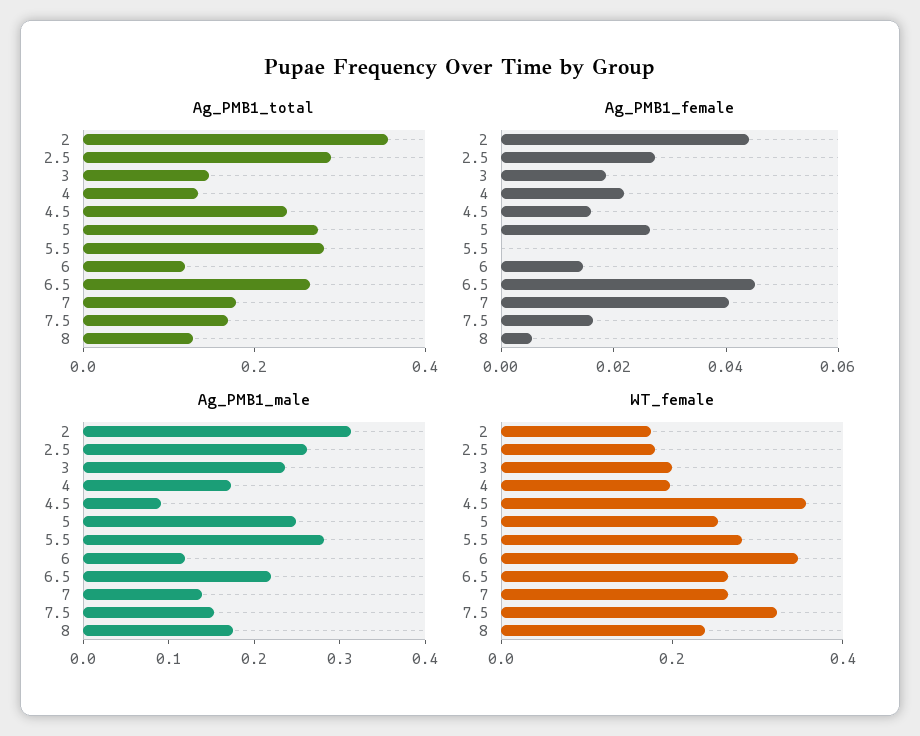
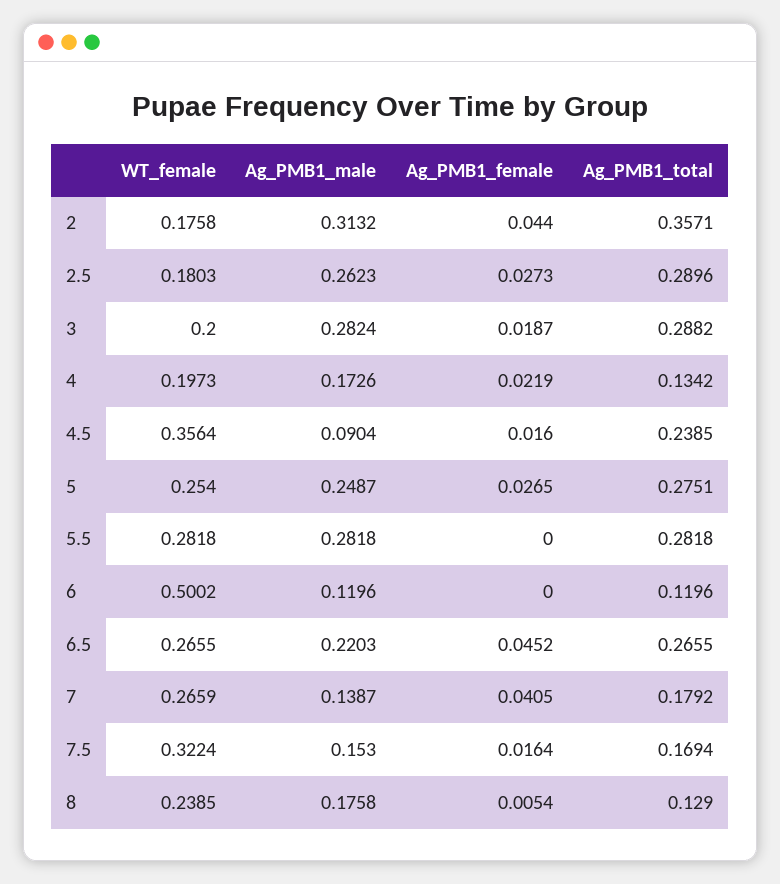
Ag_PMB1_total, 3: 0.15 -> 0.2882
Ag_PMB1_female, 6: 0.015 -> 0
Ag_PMB1_male, 3: 0.24 -> 0.2824
WT_female, 6: 0.35 -> 0.5002

